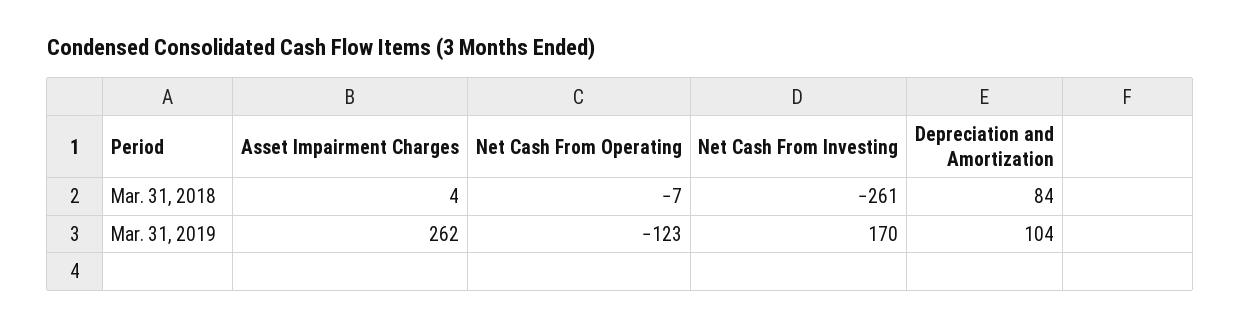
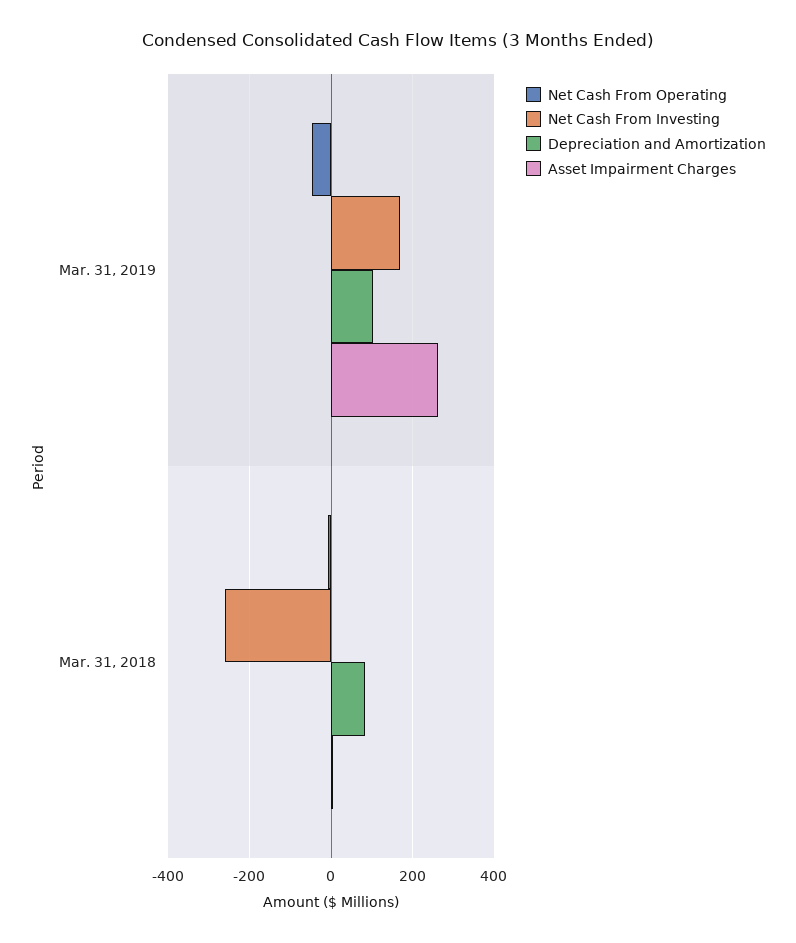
Net Cash From Operating, Mar. 31, 2019: -123 -> -40

